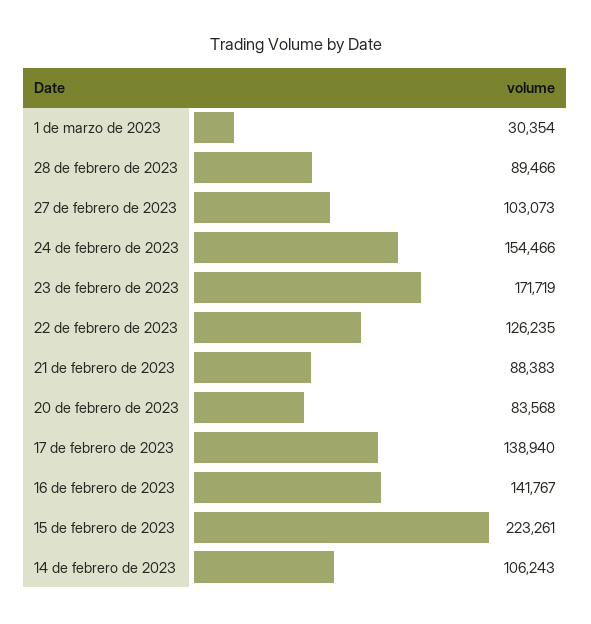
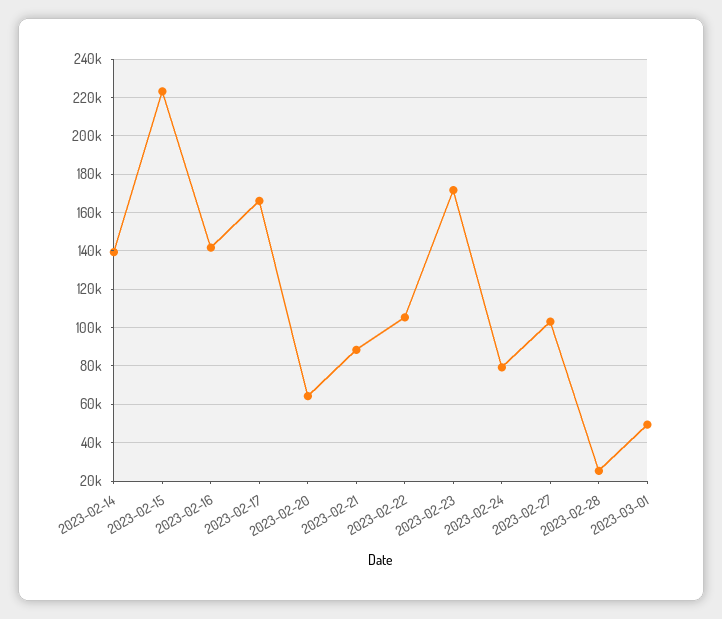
1 de marzo de 2023: 30354 -> 50000
28 de febrero de 2023: 89466 -> 25000
24 de febrero de 2023: 154466 -> 80000
22 de febrero de 2023: 126235 -> 105000
20 de febrero de 2023: 83568 -> 65000
17 de febrero de 2023: 138940 -> 165000
14 de febrero de 2023: 106243 -> 140000

